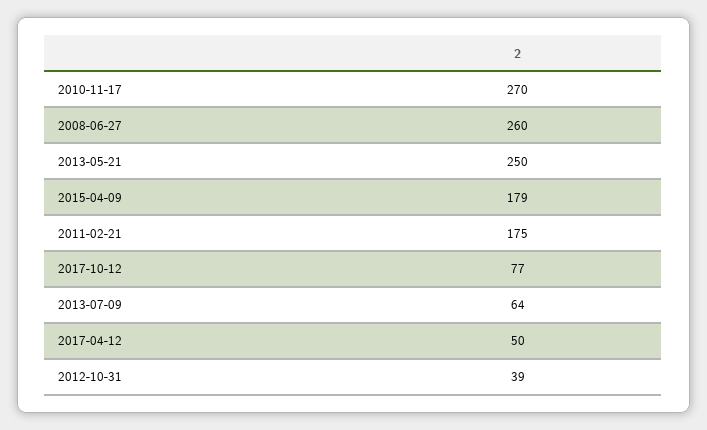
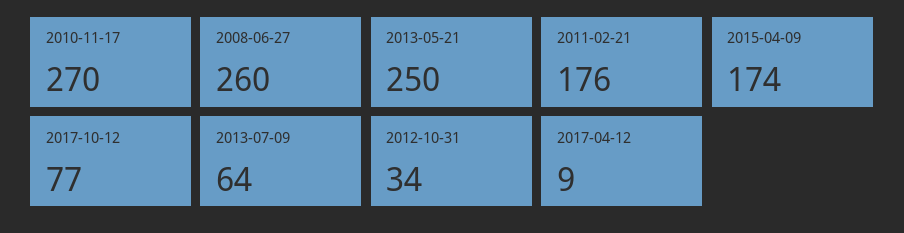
2015-04-09: 179 -> 174
2011-02-21: 175 -> 176
2017-04-12: 50 -> 9
2012-10-31: 39 -> 34

